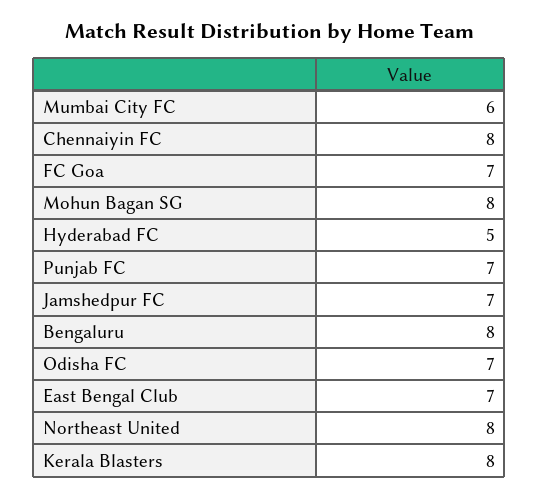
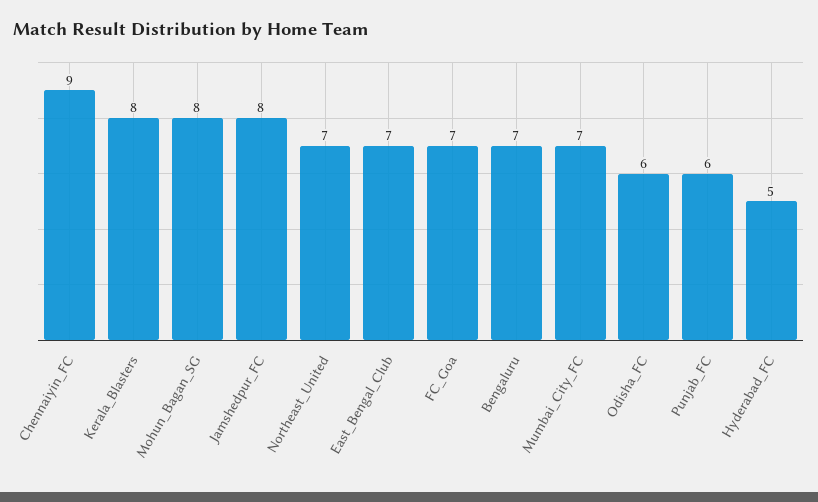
Mumbai City FC: 6 -> 7
Chennaiyin FC: 8 -> 9
Punjab FC: 7 -> 6
Jamshedpur FC: 7 -> 8
Bengaluru: 8 -> 7
Odisha FC: 7 -> 6
Northeast United: 8 -> 7

